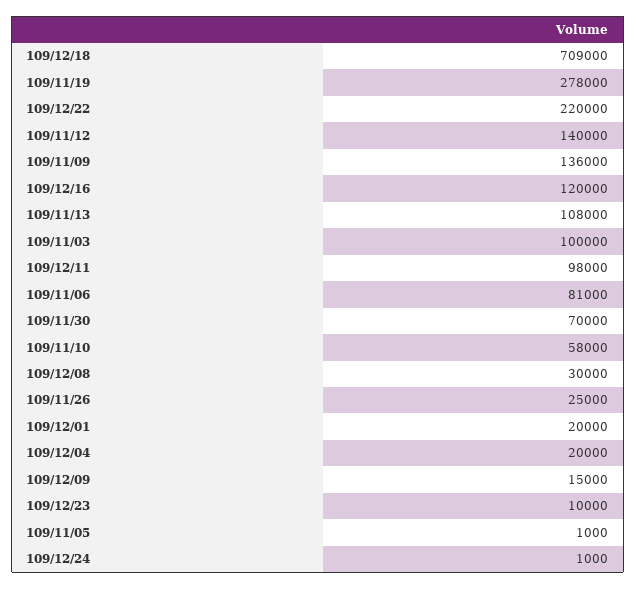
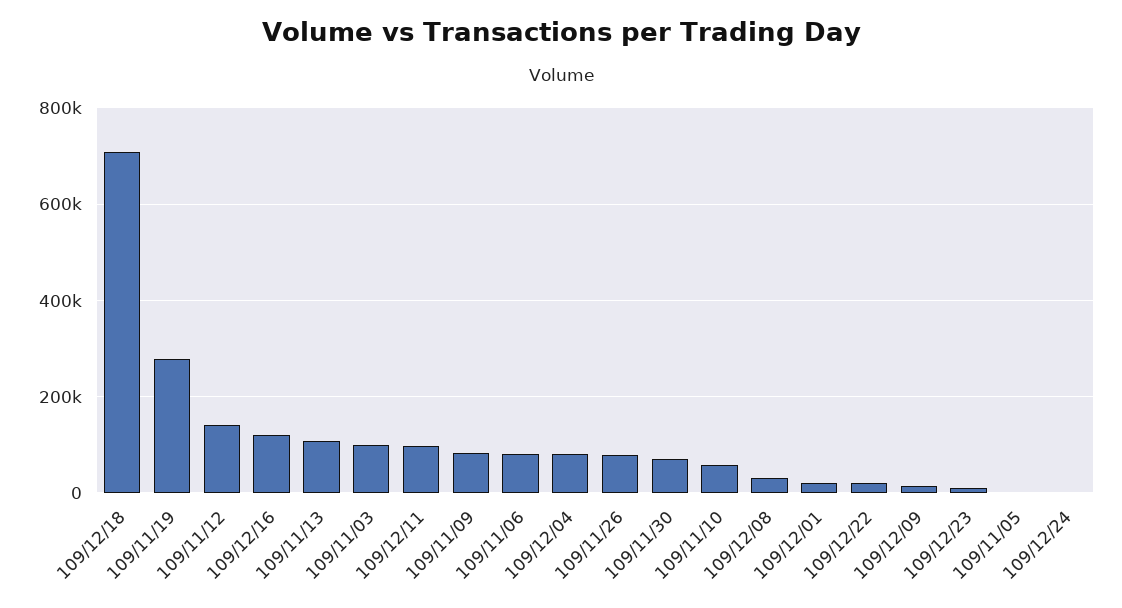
109/12/22: 220000 -> 20000
109/11/09: 136000 -> 80000
109/11/26: 25000 -> 80000
109/12/04: 20000 -> 80000

